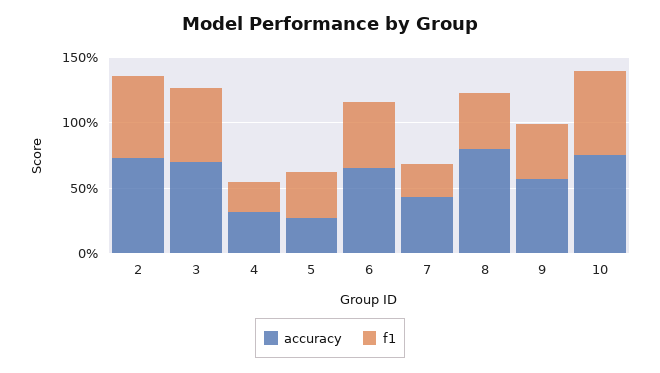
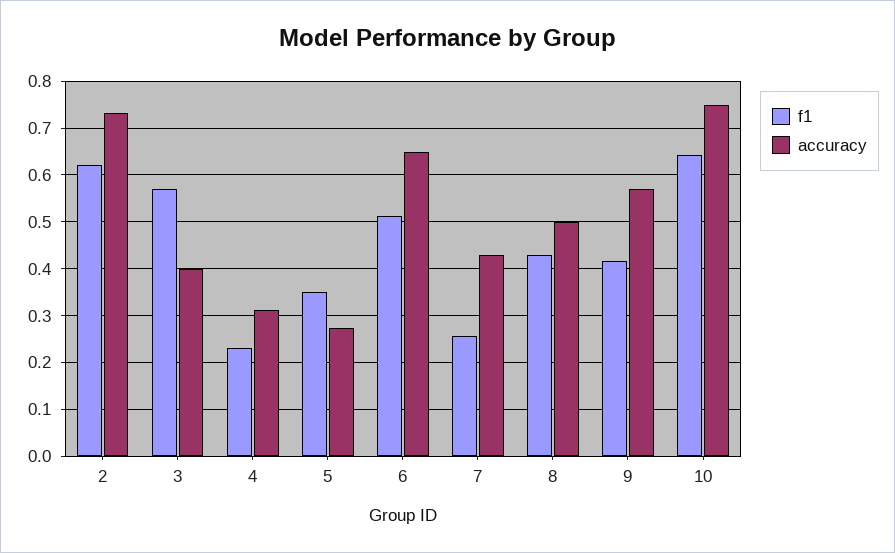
accuracy, 3: 0.7 -> 0.4
accuracy, 8: 0.8 -> 0.5

